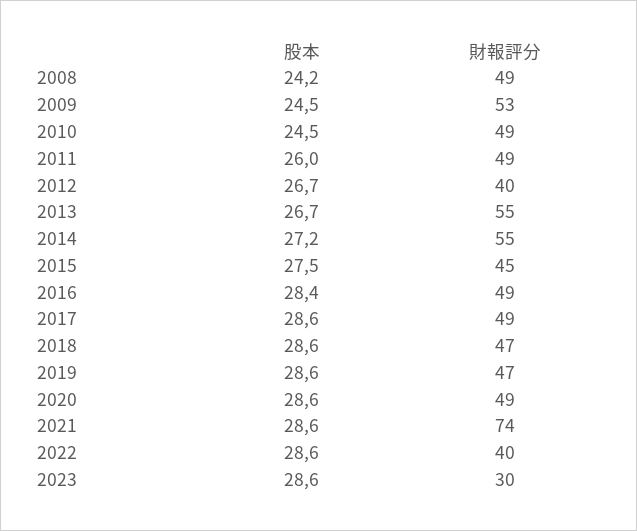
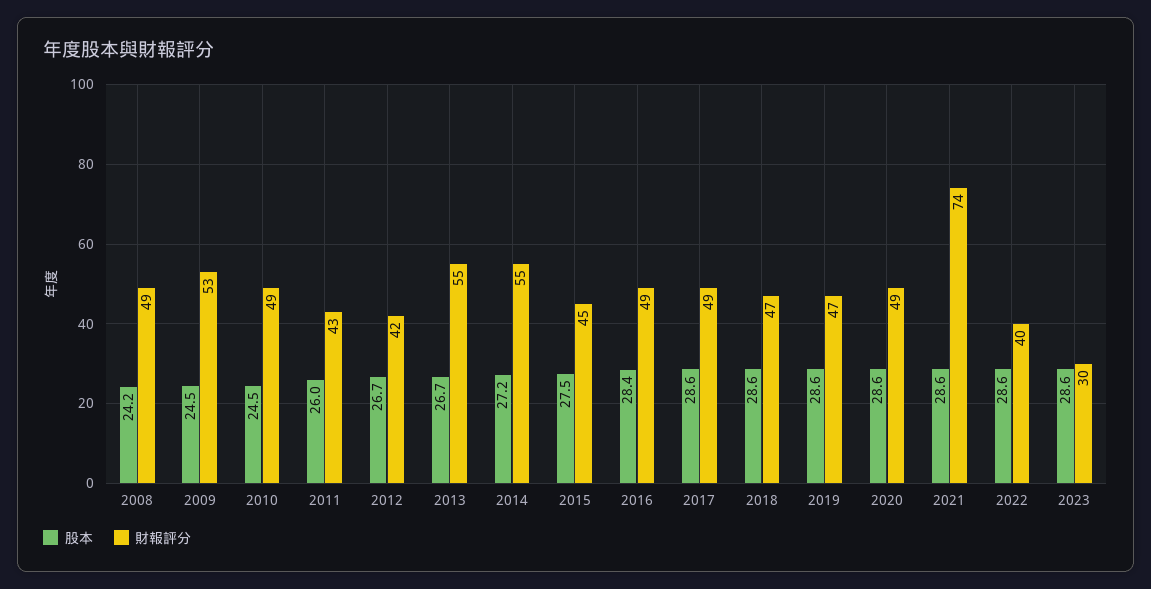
財報評分, 2011: 49 -> 43
財報評分, 2012: 40 -> 42

